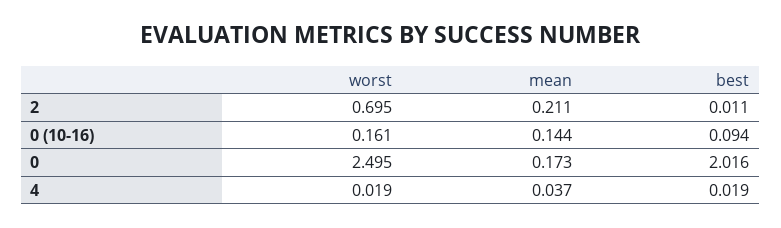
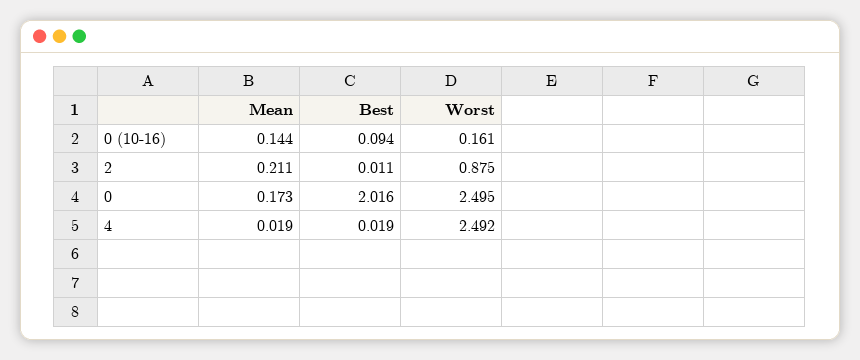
worst, 2: 0.695 -> 0.875
worst, 4: 0.019 -> 2.492
mean, 4: 0.037 -> 0.019

